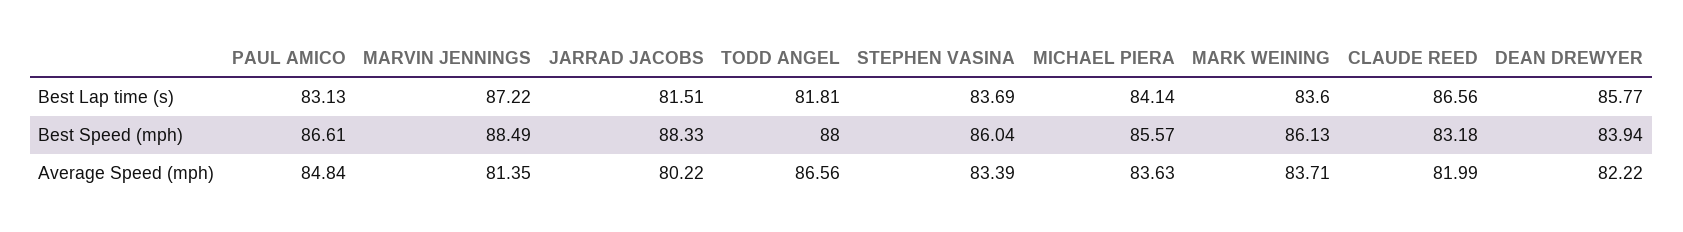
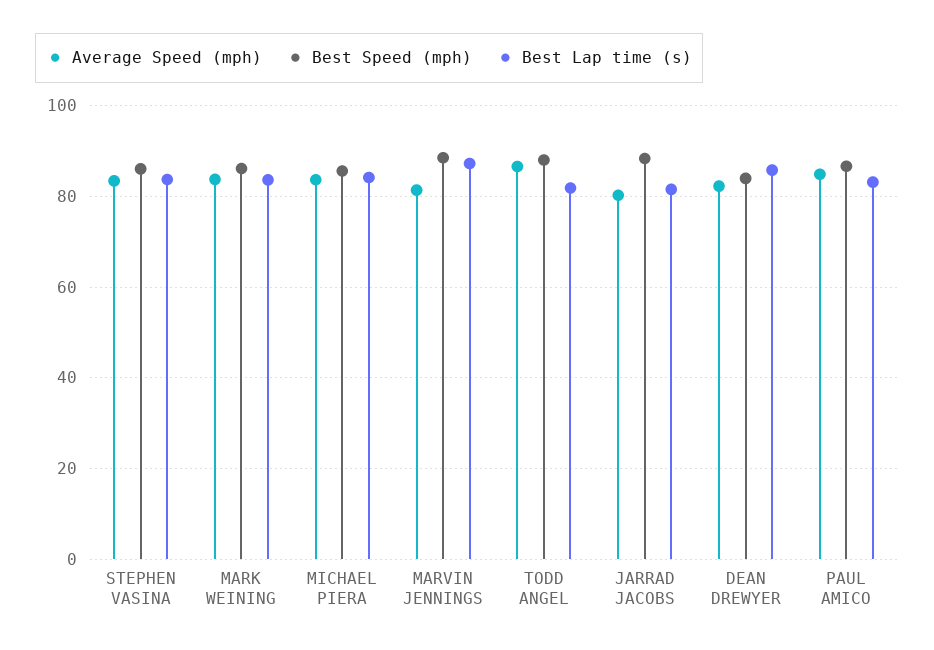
Best Lap time (s), CLAUDE REED: 86.56 -> none
Best Speed (mph), CLAUDE REED: 83.18 -> none
Average Speed (mph), CLAUDE REED: 81.99 -> none

